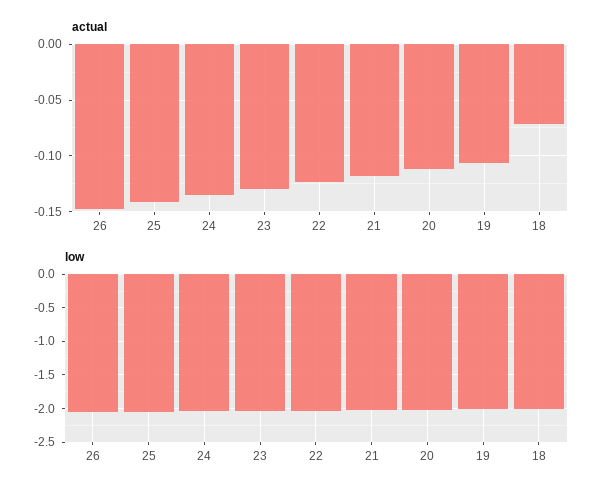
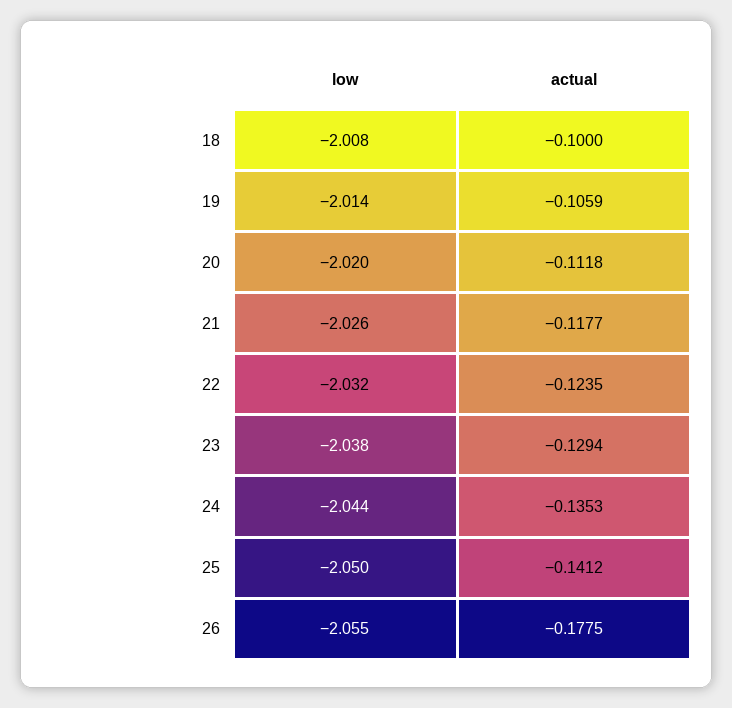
actual, 26: -0.15 -> -0.1775
actual, 18: -0.07 -> -0.1

